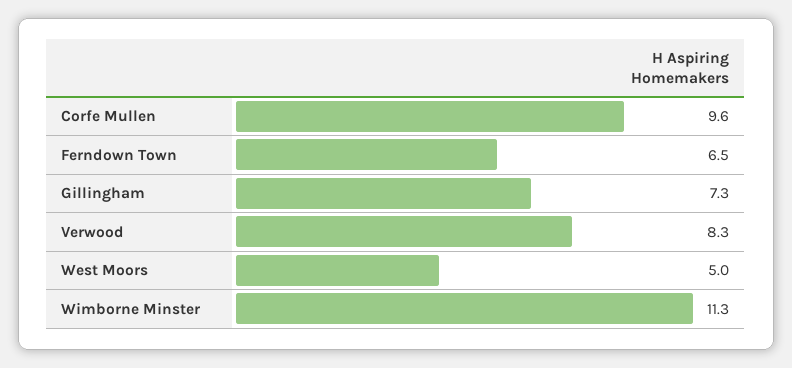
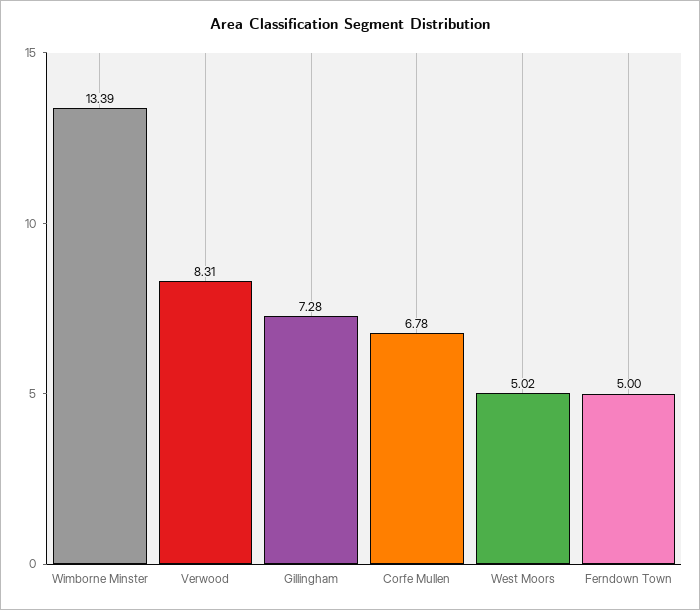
Corfe Mullen: 9.6 -> 6.78
Ferndown Town: 6.5 -> 5
Wimborne Minster: 11.3 -> 13.39

